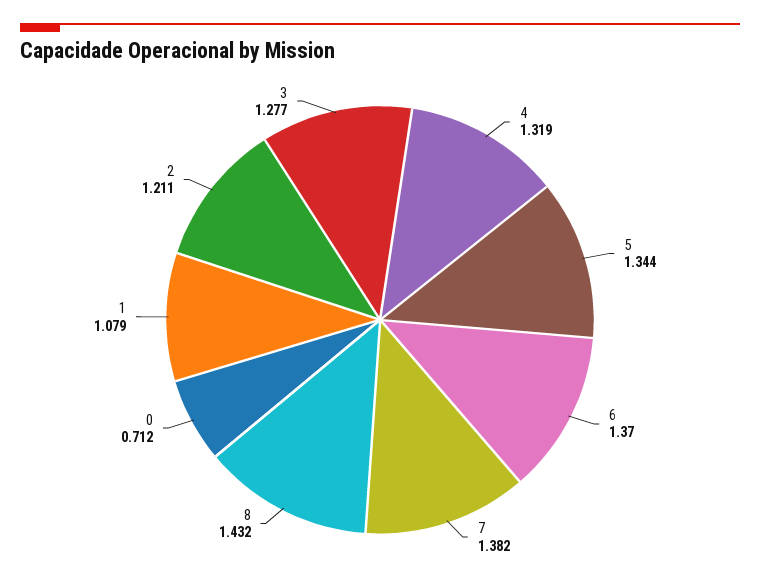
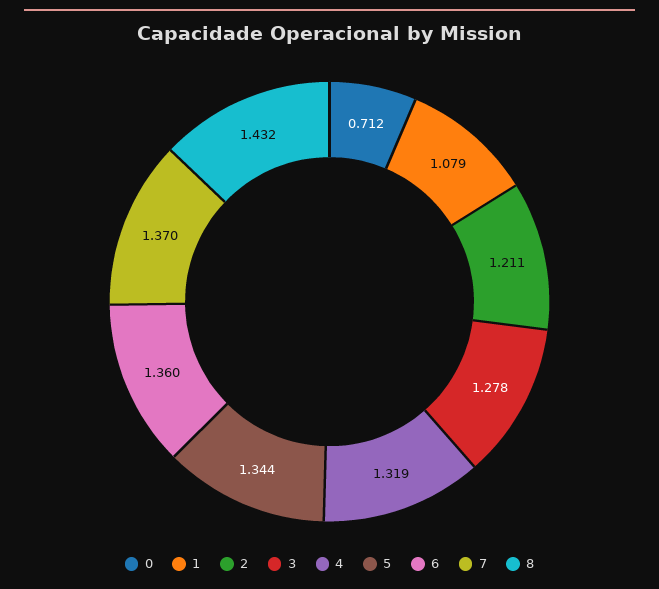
6: 1.37 -> 1.36
7: 1.382 -> 1.37
3: 1.277 -> 1.278

